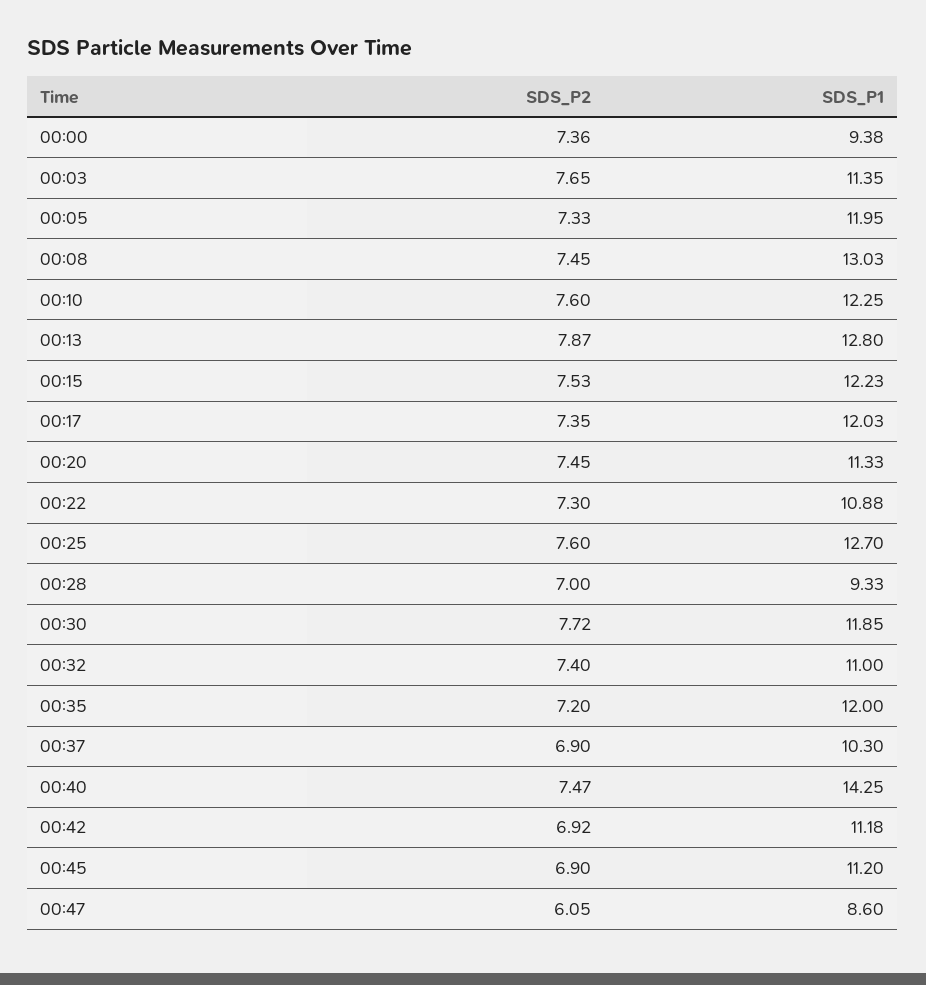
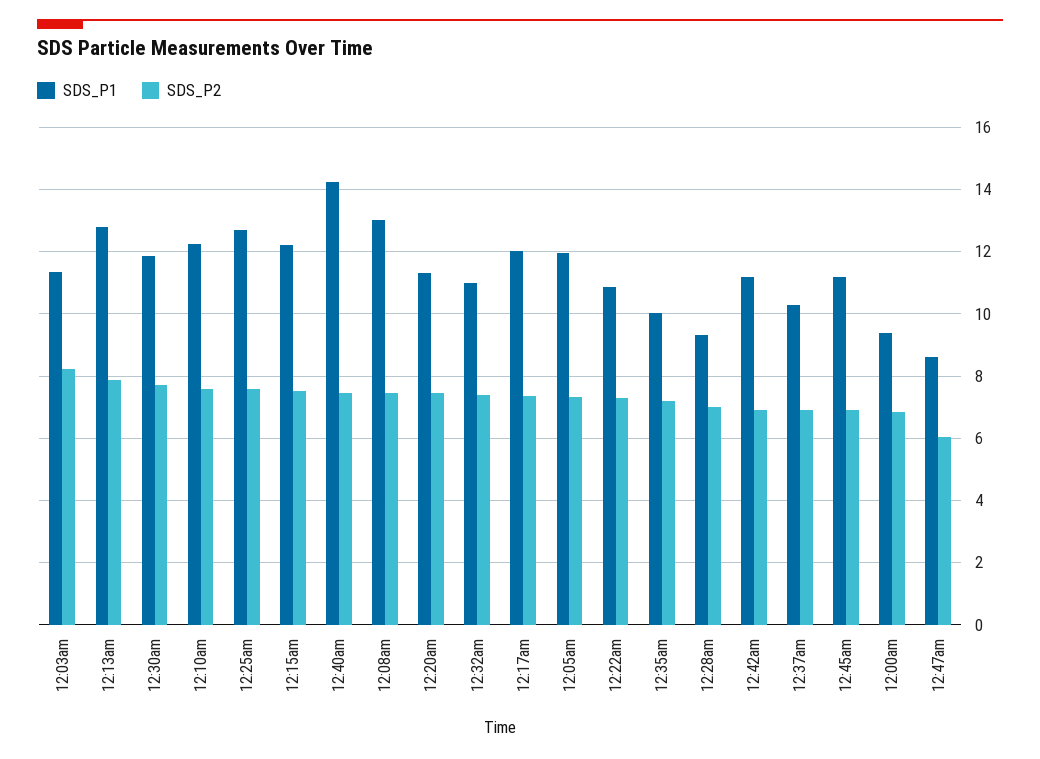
SDS_P2, 00:00: 7.36 -> 6.8
SDS_P2, 00:03: 7.65 -> 8.2
SDS_P1, 00:35: 12 -> 10

